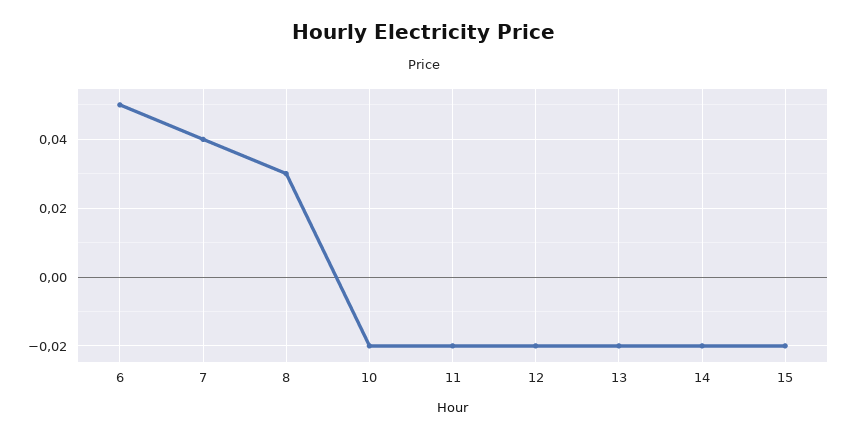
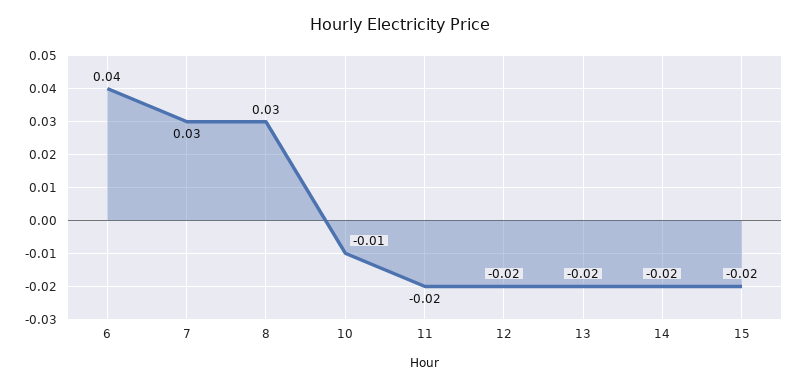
6: 0.05 -> 0.04
7: 0.04 -> 0.03
10: -0.02 -> -0.01

